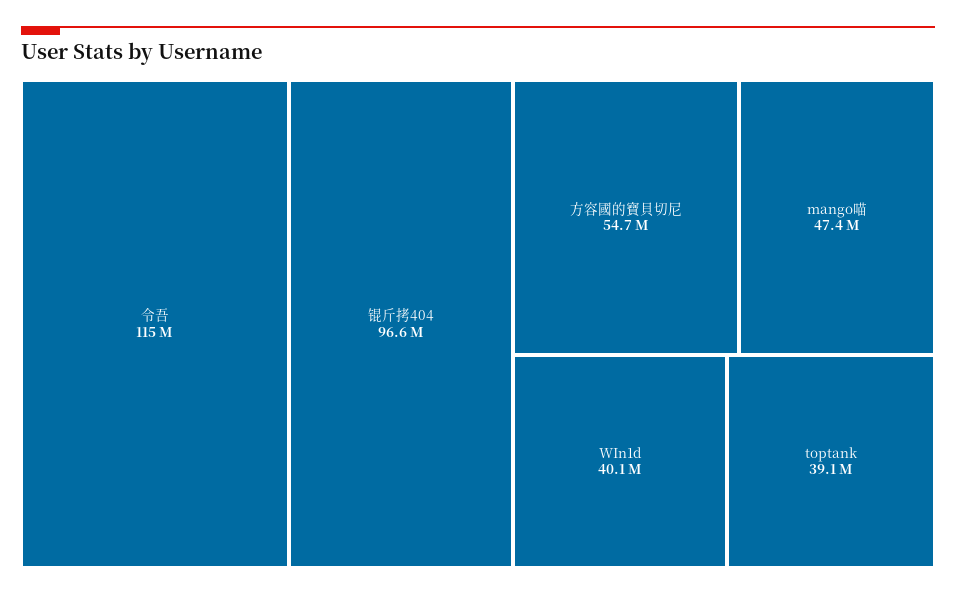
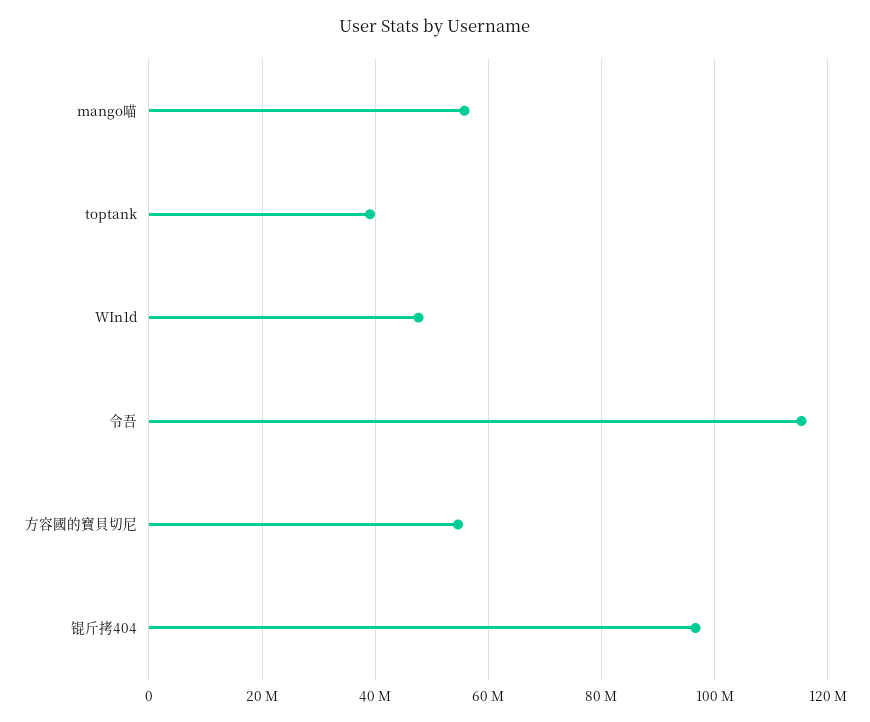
mango喵: 47400000 -> 56000000
WIn1d: 40100000 -> 48000000

